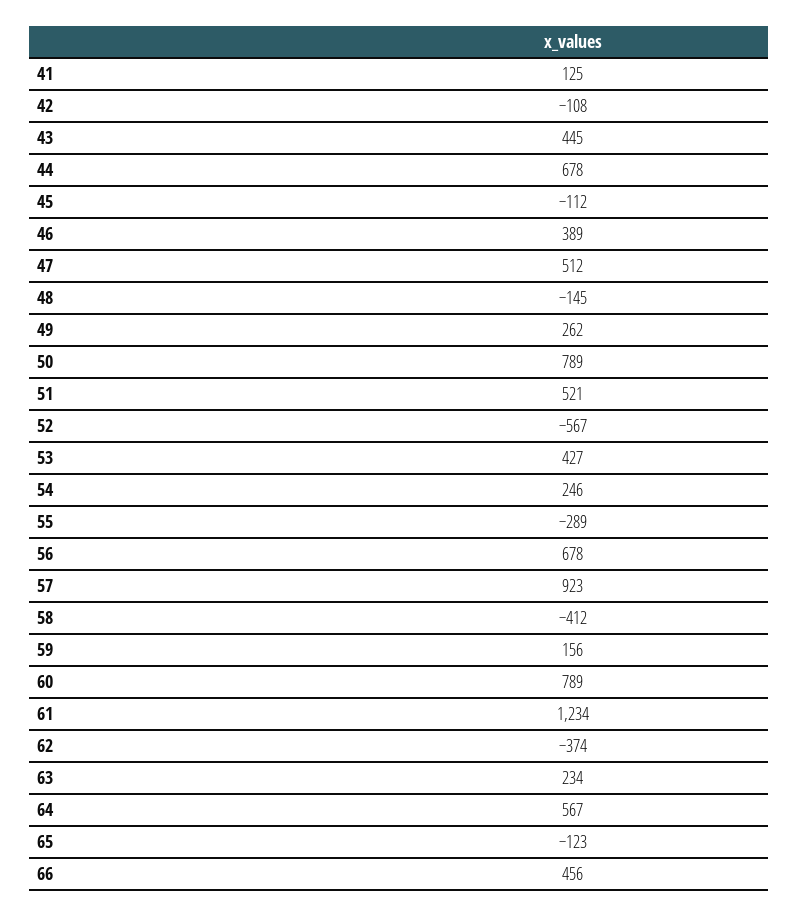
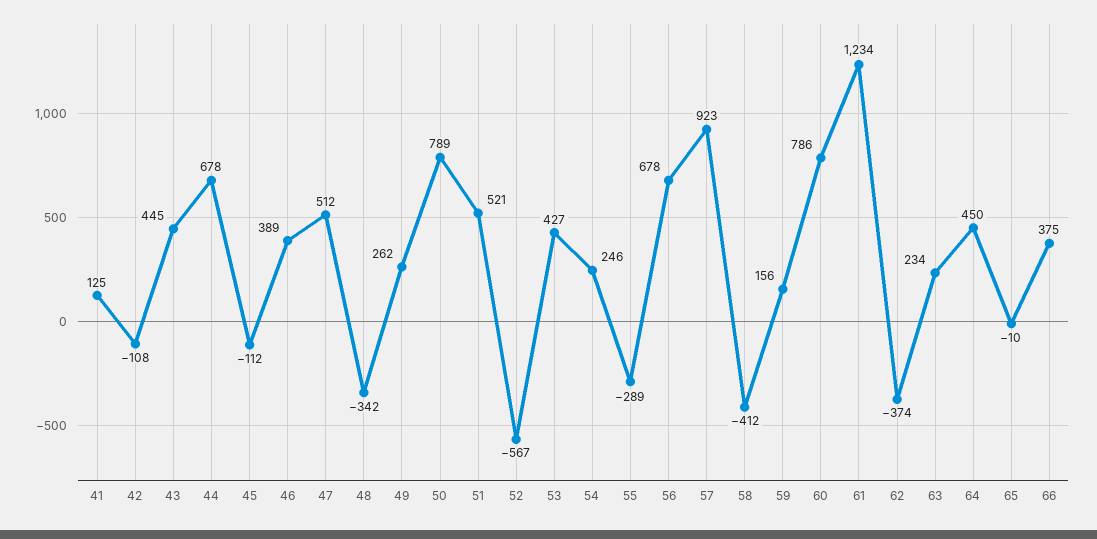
48: -145 -> -342
60: 789 -> 786
64: 567 -> 450
65: -123 -> -10
66: 456 -> 375

